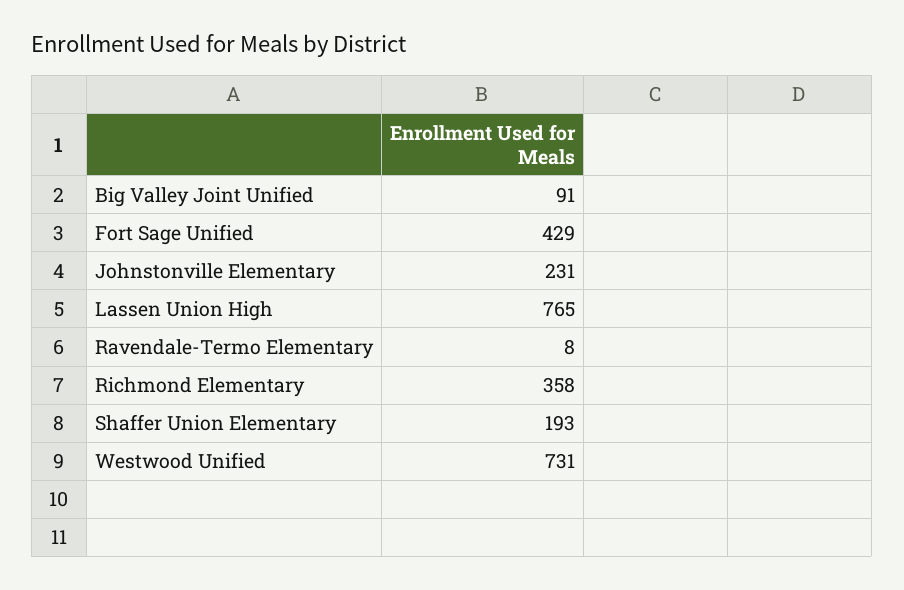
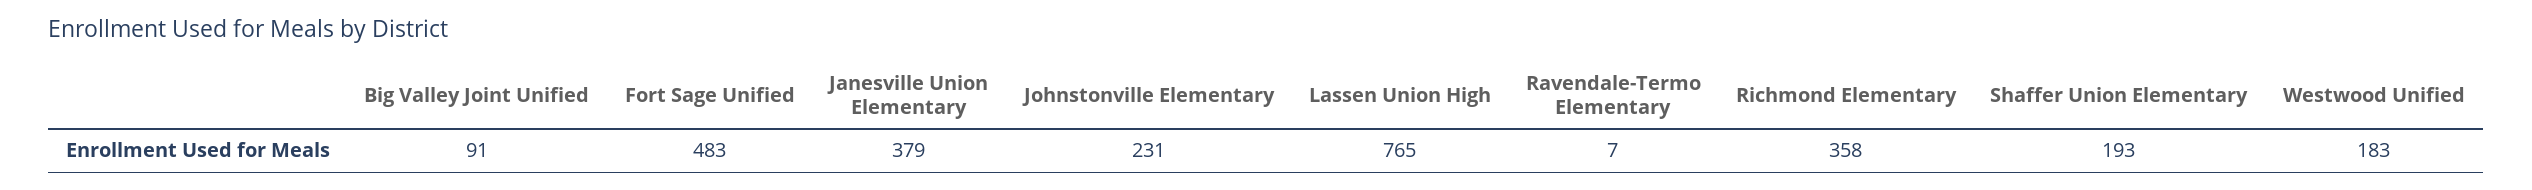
Fort Sage Unified: 429 -> 483
Ravendale-Termo Elementary: 8 -> 7
Westwood Unified: 731 -> 183
Janesville Union Elementary: none -> 379

